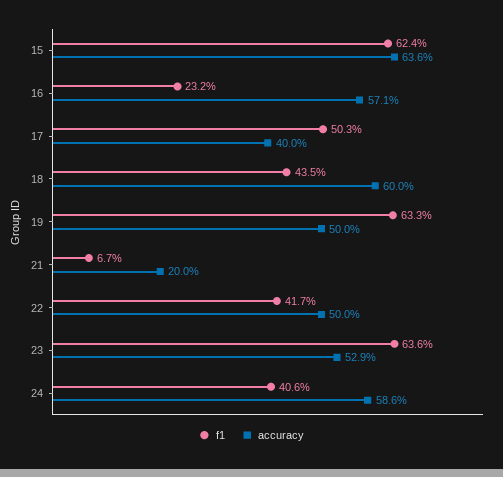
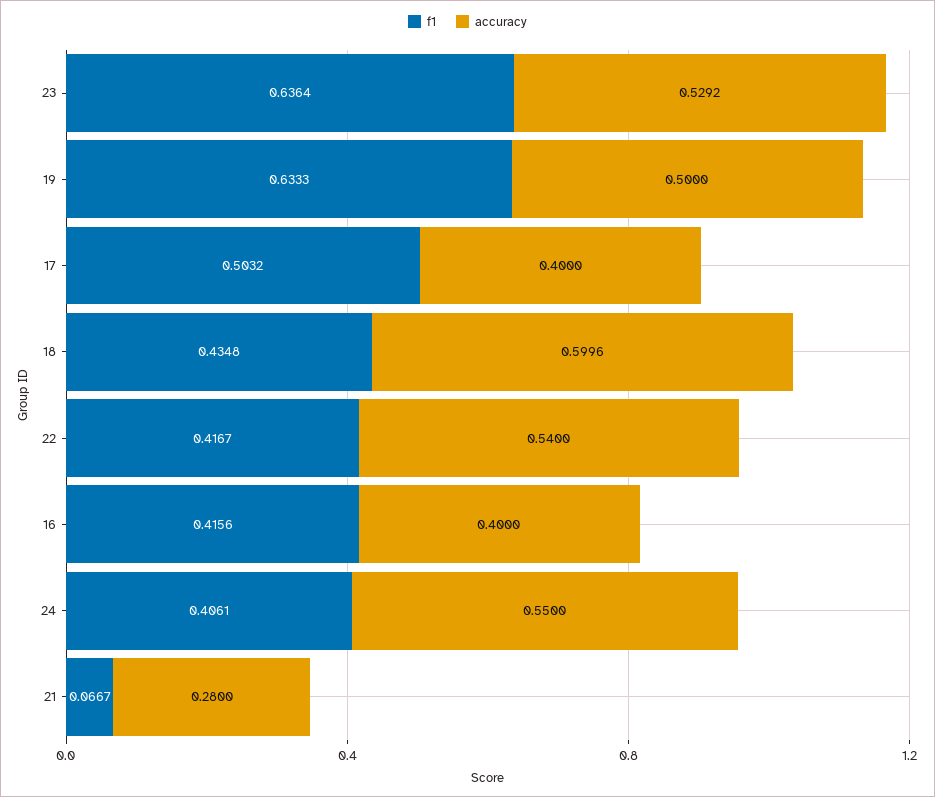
f1, 15: 0.624 -> none
accuracy, 15: 0.636 -> none
f1, 16: 0.232 -> 0.4156
accuracy, 16: 0.571 -> 0.4
accuracy, 21: 0.2 -> 0.28
accuracy, 22: 0.5 -> 0.54
accuracy, 24: 0.586 -> 0.55

